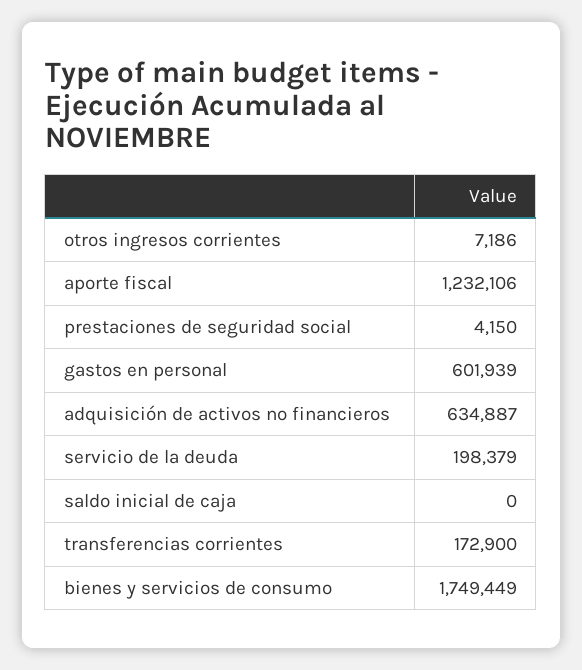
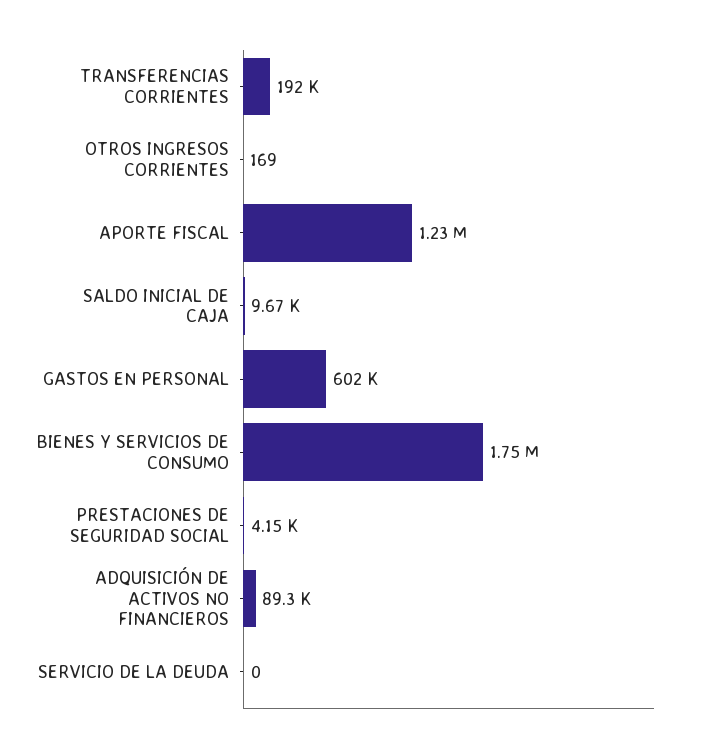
otros ingresos corrientes: 7186 -> 169
adquisición de activos no financieros: 634887 -> 89300
servicio de la deuda: 198379 -> 0
saldo inicial de caja: 0 -> 9670
transferencias corrientes: 172900 -> 192000

